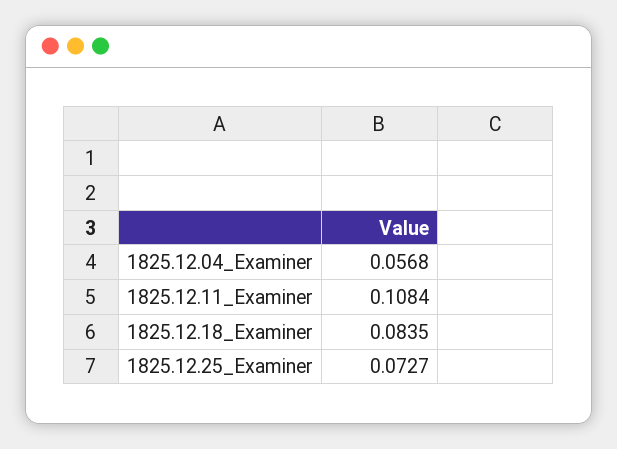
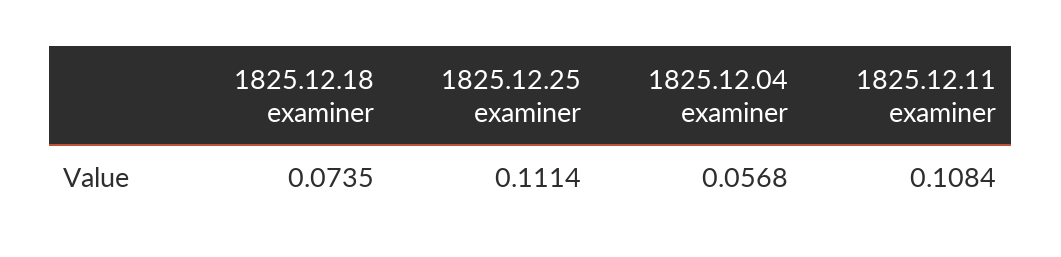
1825.12.18_Examiner: 0.0835 -> 0.0735
1825.12.25_Examiner: 0.0727 -> 0.1114

